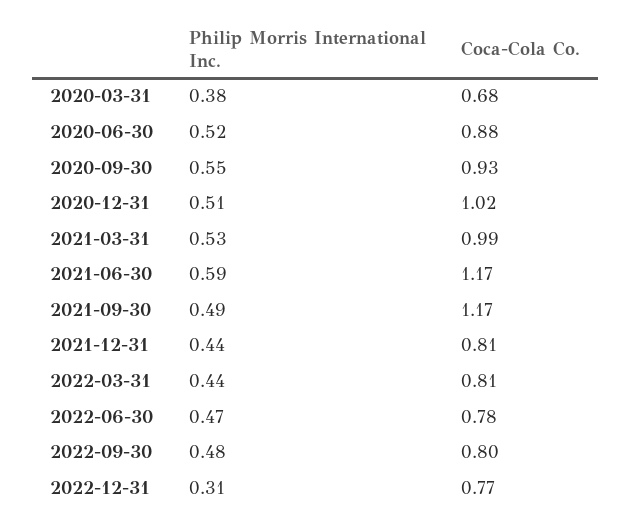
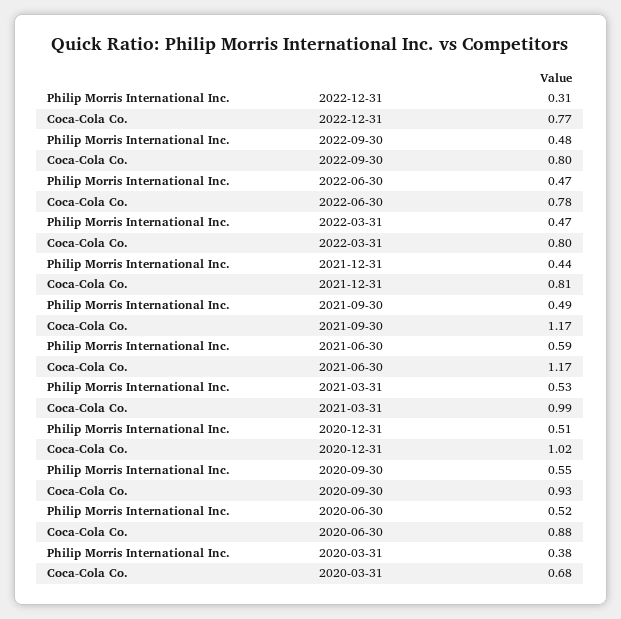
Philip Morris International Inc., 2022-03-31: 0.44 -> 0.47
Coca-Cola Co., 2022-03-31: 0.81 -> 0.8

